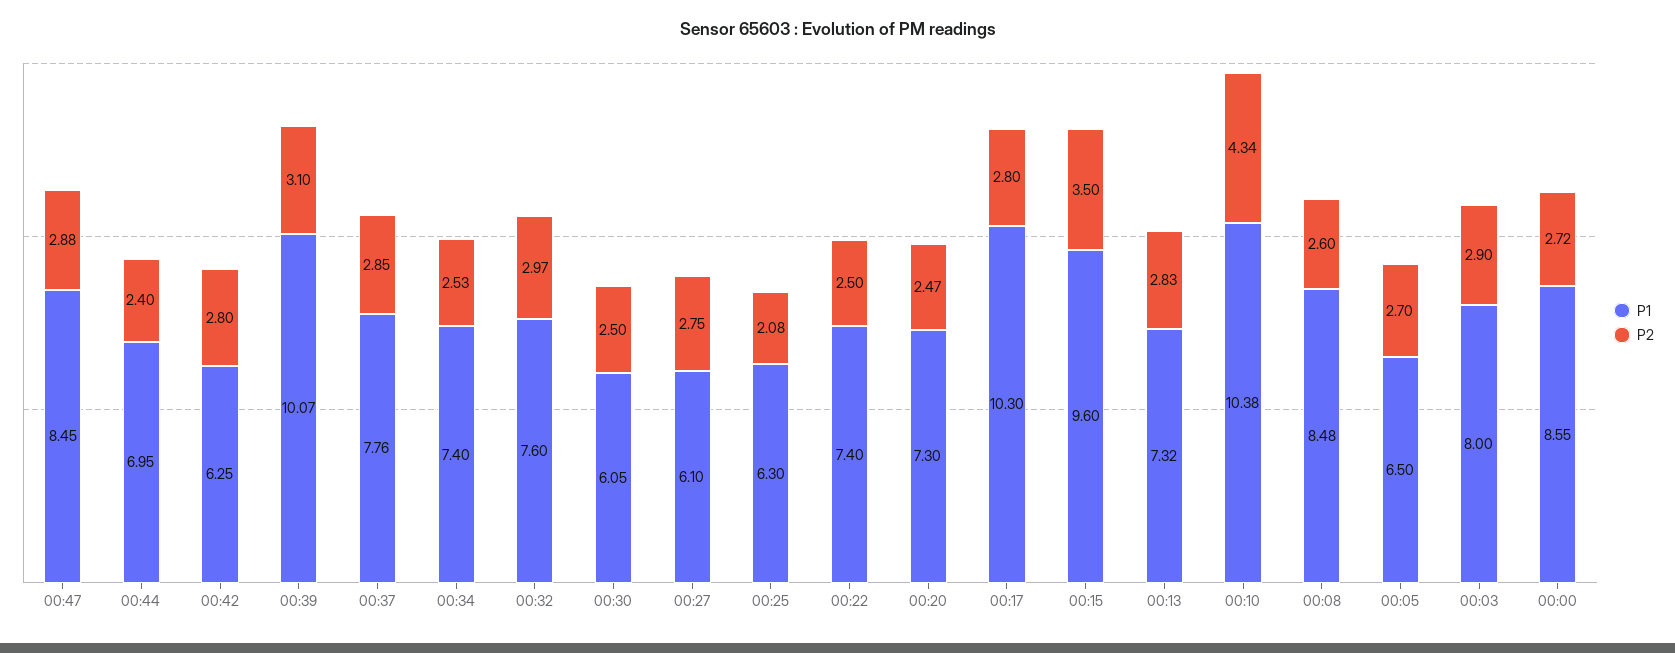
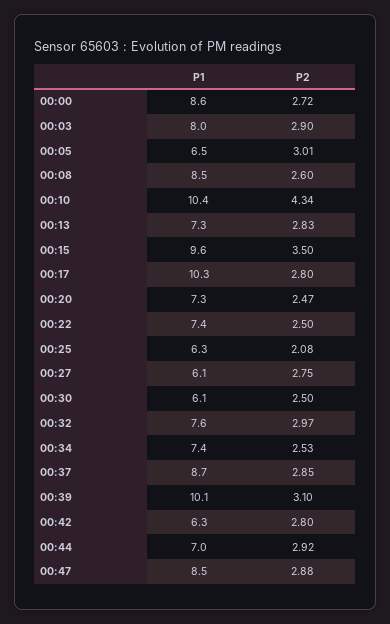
P2, 00:44: 2.4 -> 2.92
P1, 00:37: 7.76 -> 8.7
P2, 00:05: 2.7 -> 3.01

